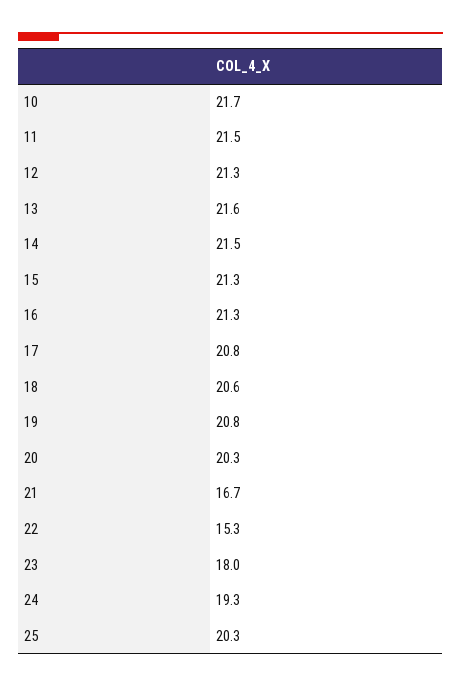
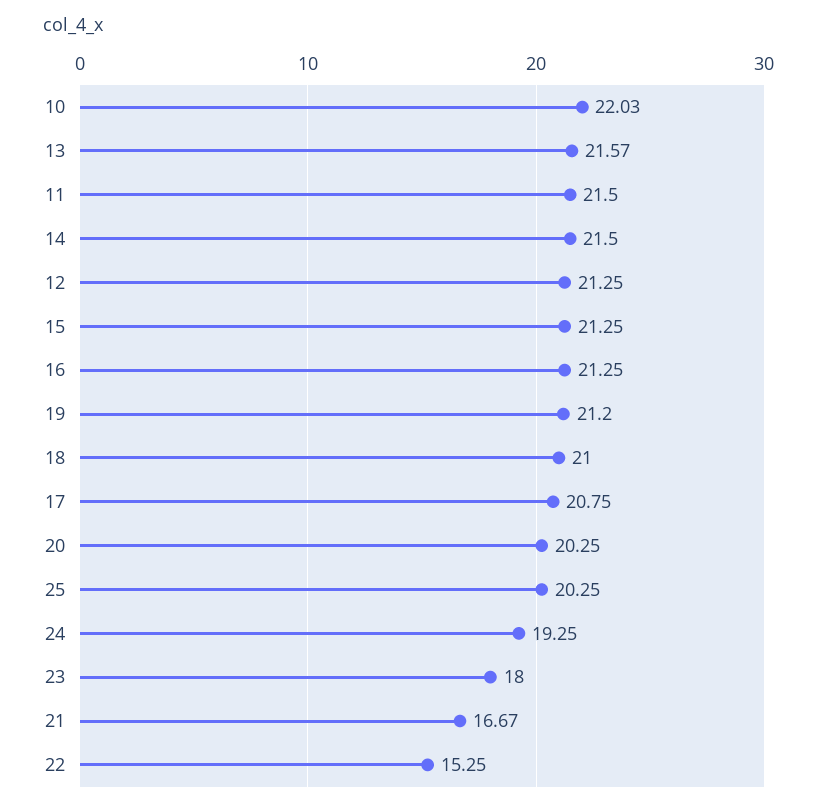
10: 21.7 -> 22.03
18: 20.6 -> 21
19: 20.8 -> 21.2

